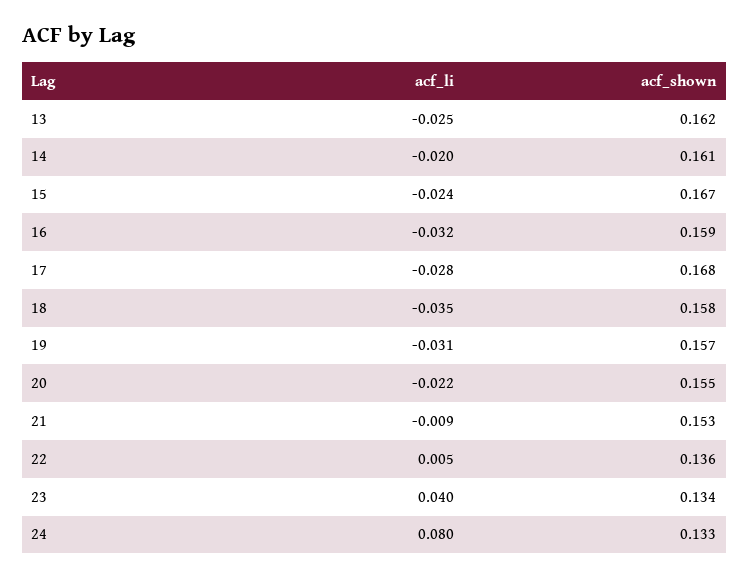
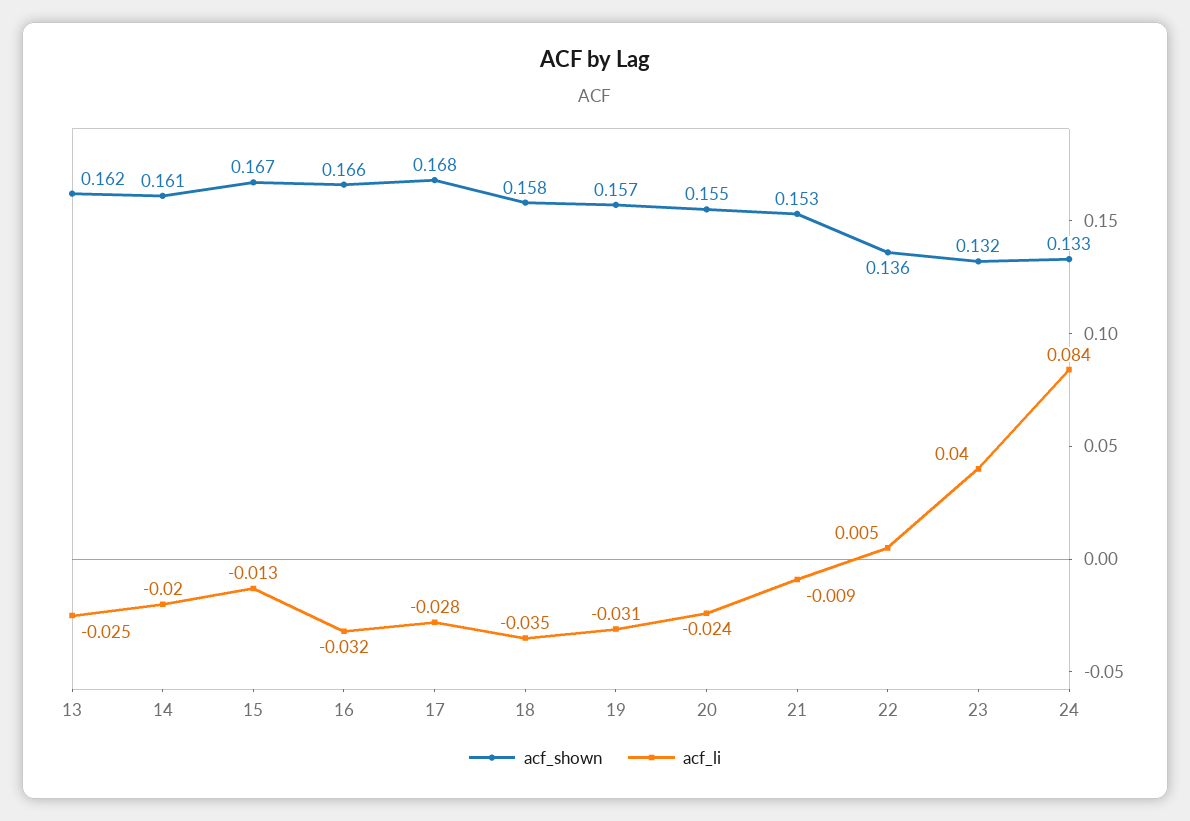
acf_li, 15: -0.024 -> -0.013
acf_shown, 16: 0.159 -> 0.166
acf_li, 20: -0.022 -> -0.024
acf_shown, 23: 0.134 -> 0.132
acf_li, 24: 0.08 -> 0.084

